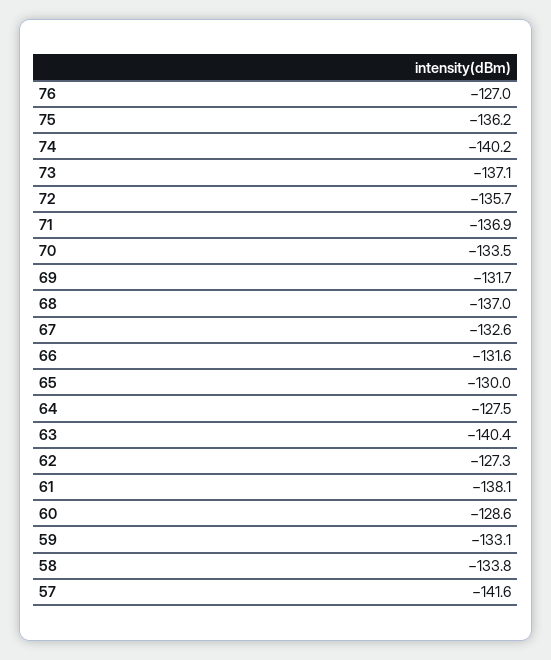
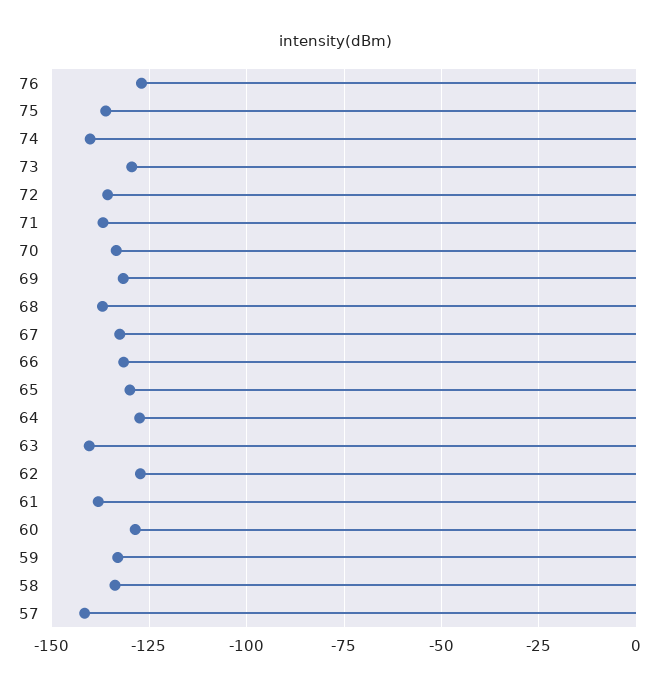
73: -137.1 -> -130

